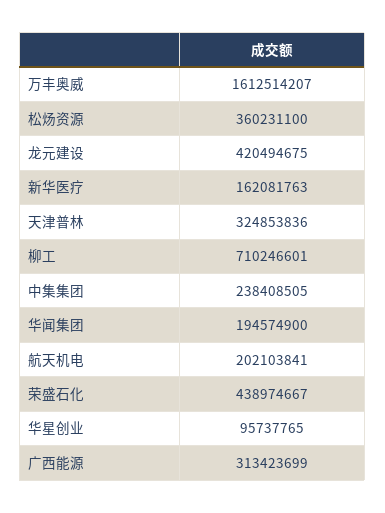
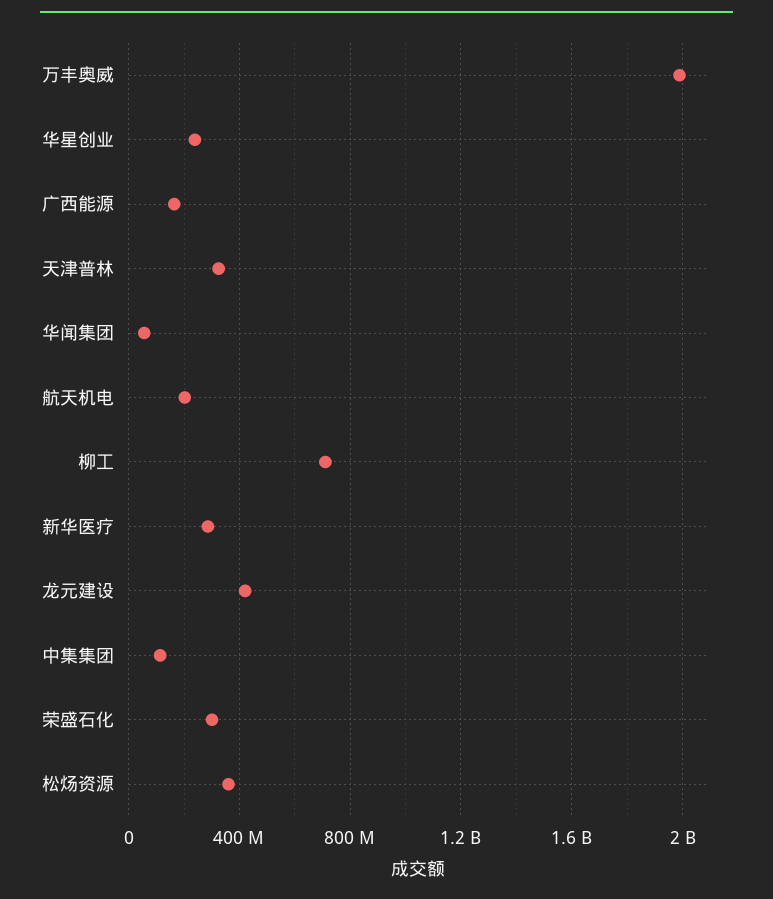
万丰奥威: 1612514207 -> 2000000000
新华医疗: 162081763 -> 300000000
中集集团: 238408505 -> 100000000
华闻集团: 194574900 -> 50000000
荣盛石化: 438974667 -> 300000000
华星创业: 95737765 -> 250000000
广西能源: 313423699 -> 150000000

